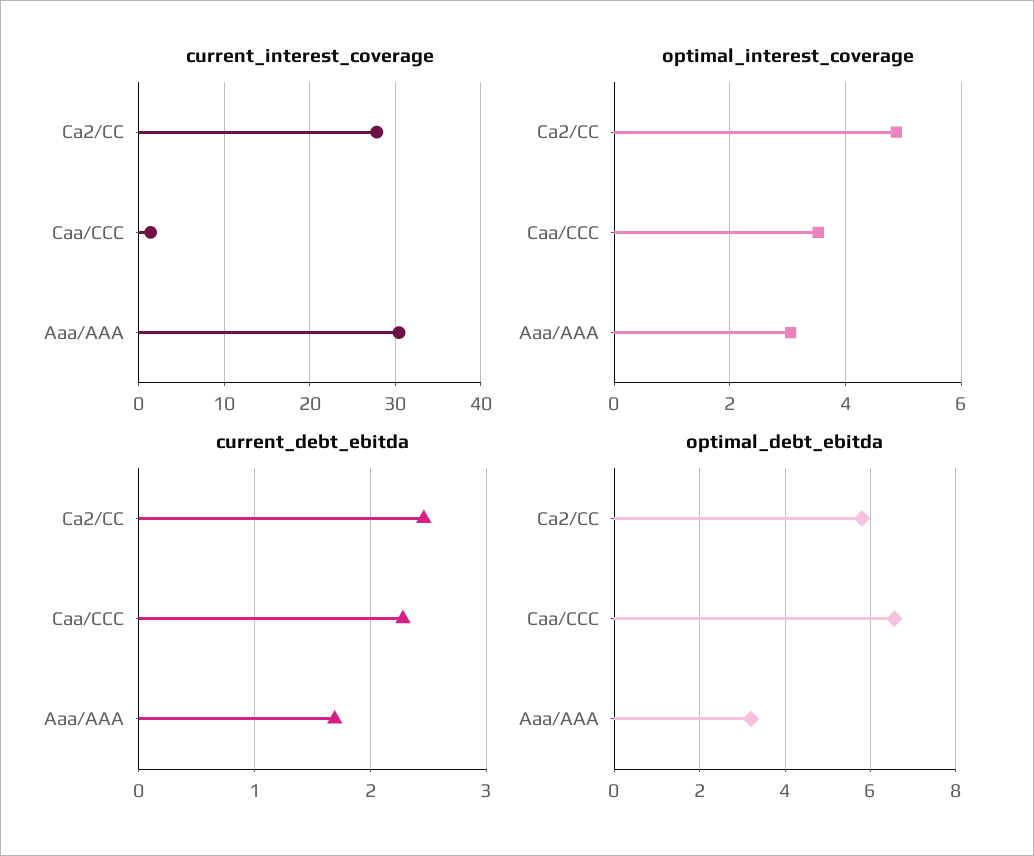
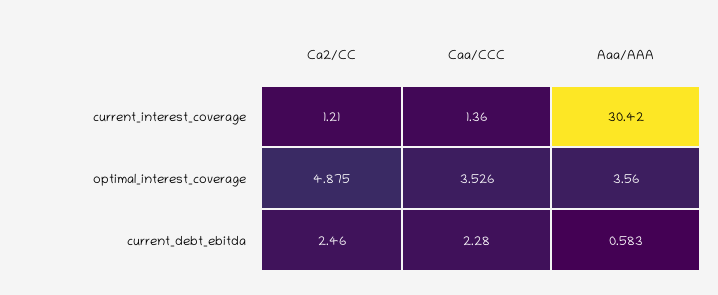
current_interest_coverage, Ca2/CC: 28 -> 1.21
optimal_interest_coverage, Aaa/AAA: 3 -> 3.56
current_debt_ebitda, Aaa/AAA: 1.7 -> 0.583
optimal_debt_ebitda, Ca2/CC: 5.8 -> none
optimal_debt_ebitda, Caa/CCC: 6.6 -> none
optimal_debt_ebitda, Aaa/AAA: 3.2 -> none

